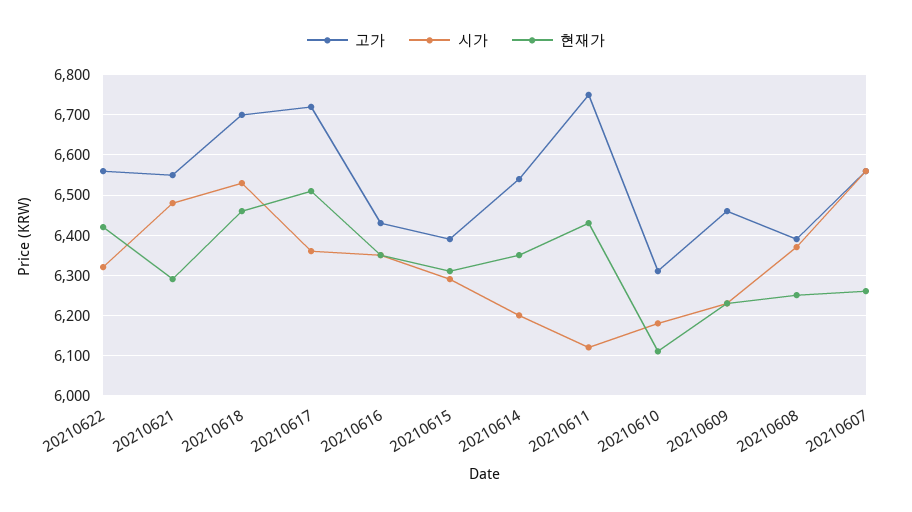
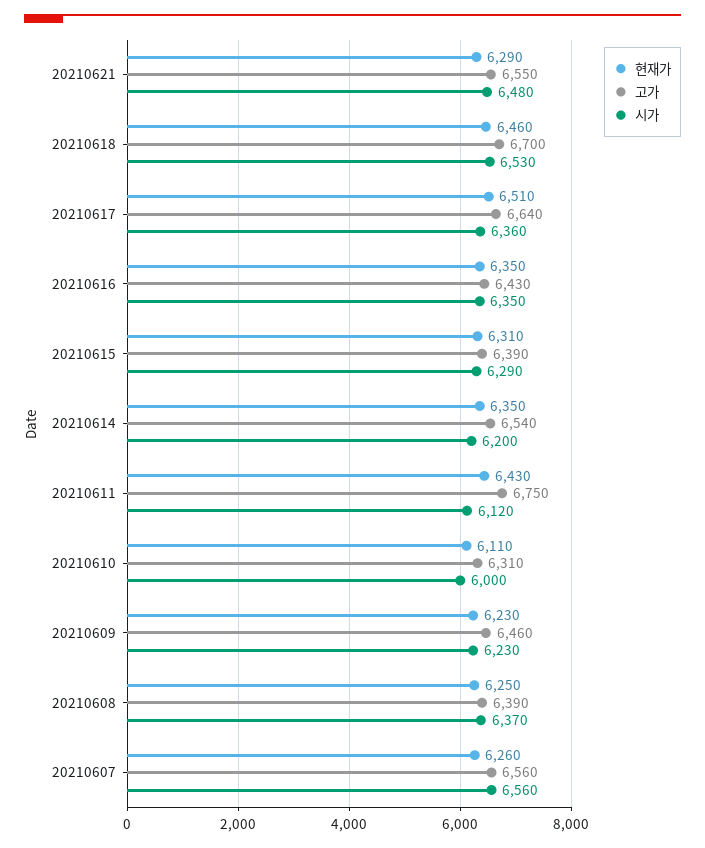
고가, 20210622: 6560 -> none
시가, 20210622: 6320 -> none
현재가, 20210622: 6420 -> none
고가, 20210617: 6720 -> 6640
시가, 20210610: 6180 -> 6000

